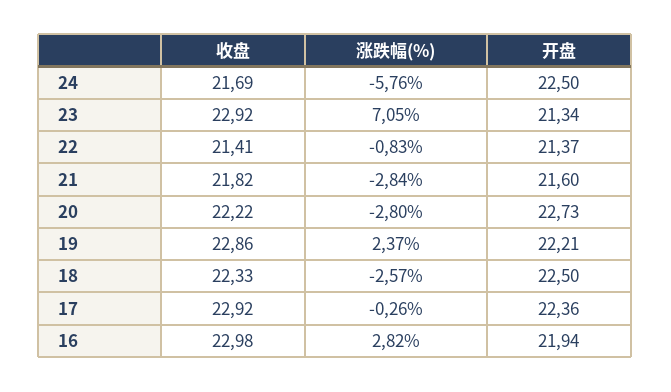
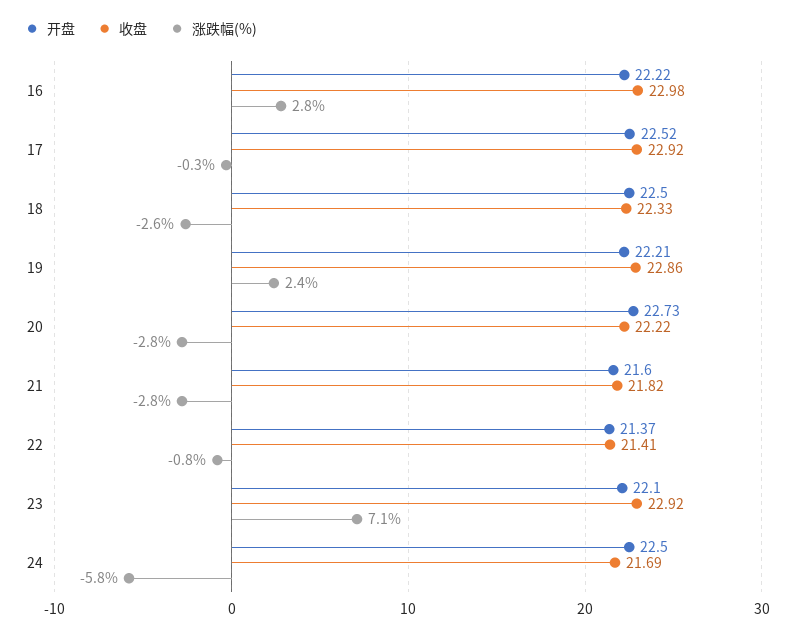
开盘, 23: 21.34 -> 22.1
开盘, 17: 22.36 -> 22.52
开盘, 16: 21.94 -> 22.22

